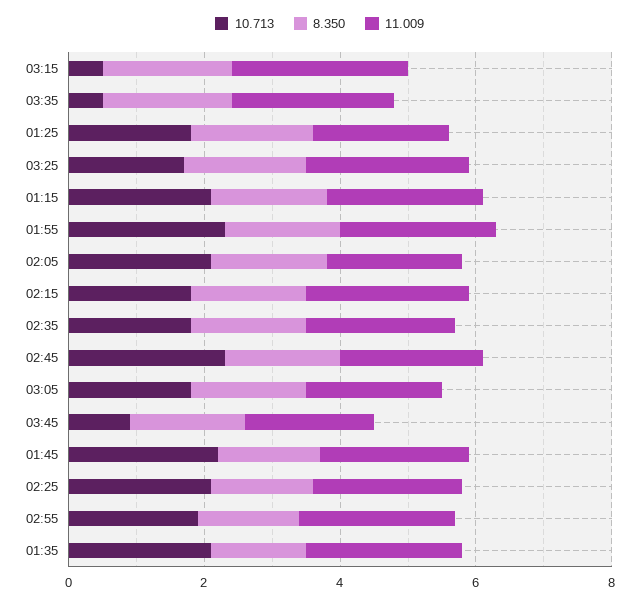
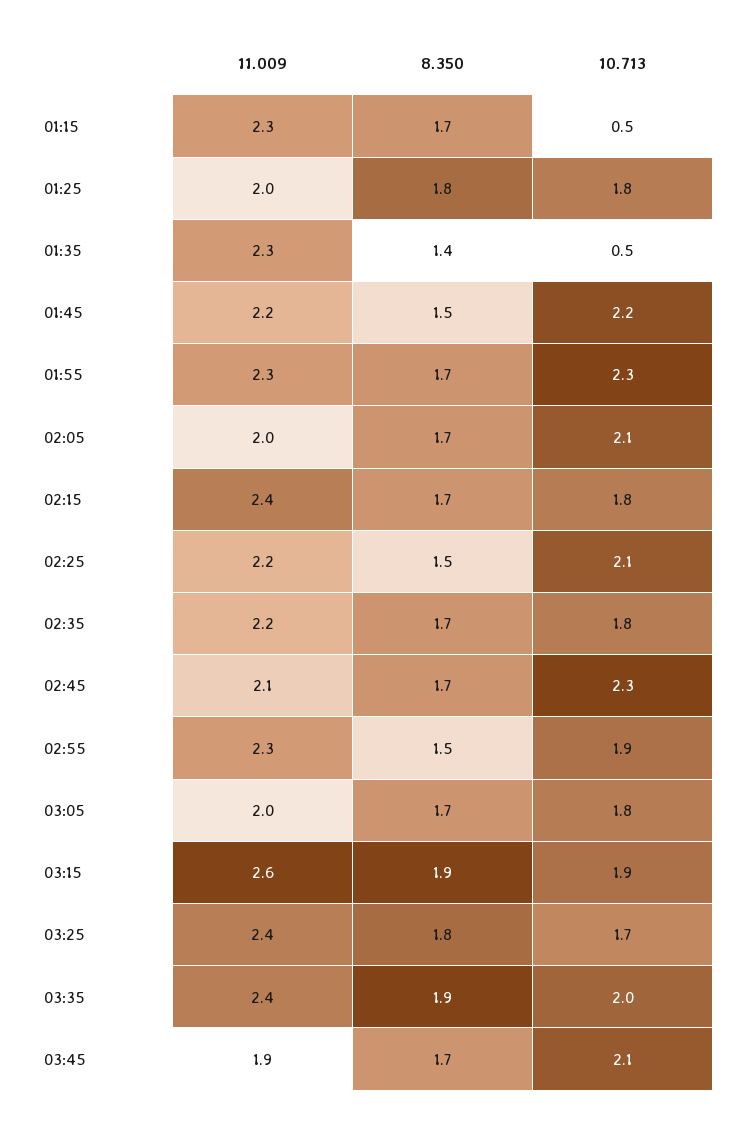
10.713, 03:15: 0.5 -> 1.9
10.713, 03:35: 0.5 -> 2
10.713, 01:15: 2 -> 0.5
10.713, 03:45: 1 -> 2.1
10.713, 01:35: 2 -> 0.5

